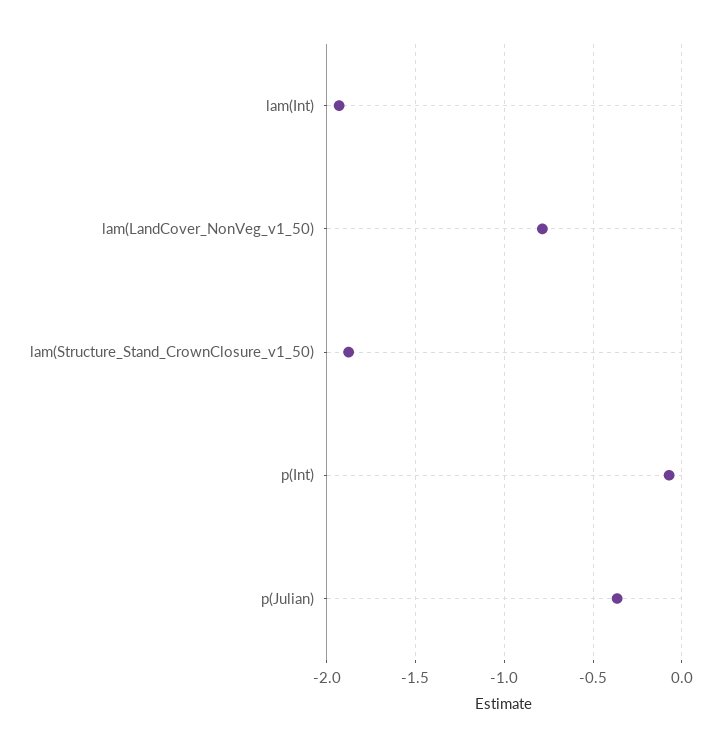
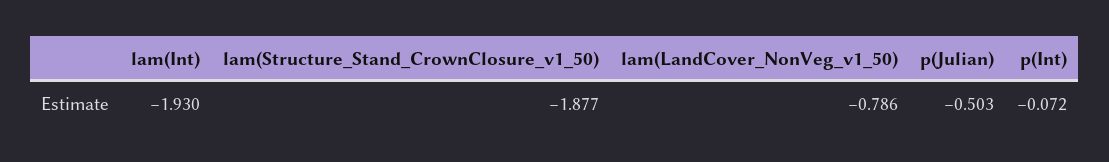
p(Julian): -0.35 -> -0.503

